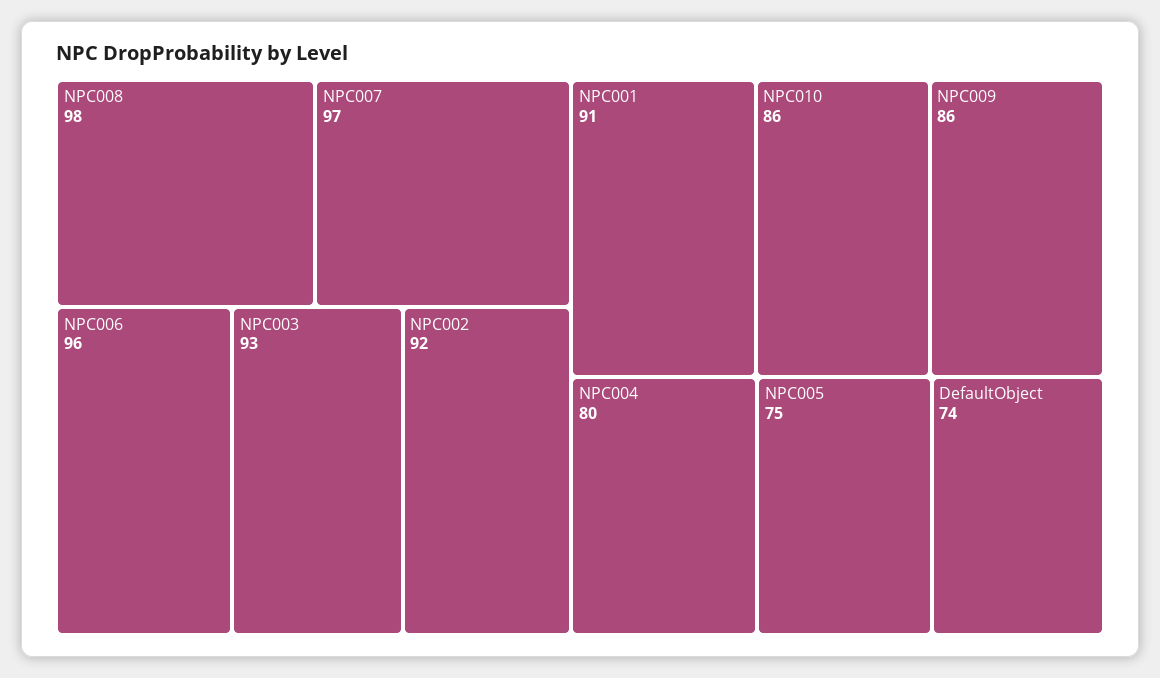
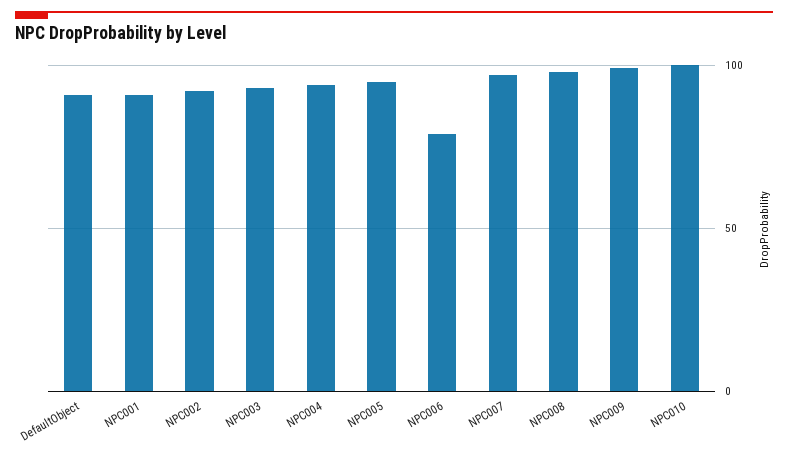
NPC006: 96 -> 80
NPC010: 86 -> 100
NPC009: 86 -> 100
NPC004: 80 -> 95
NPC005: 75 -> 95
DefaultObject: 74 -> 90

